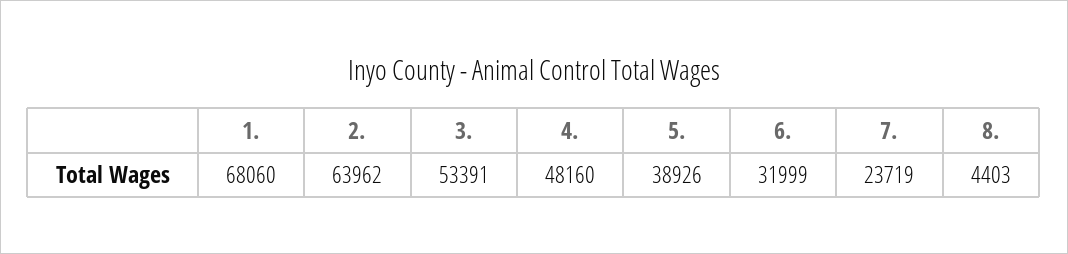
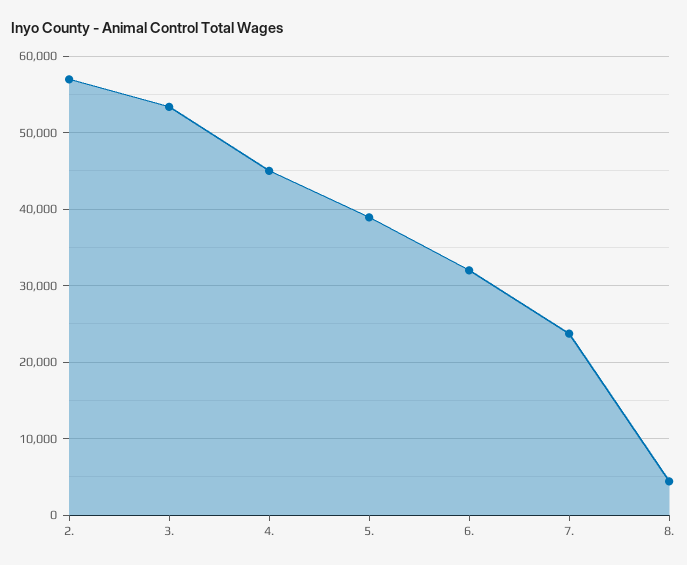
1.: 68060 -> none
2.: 63962 -> 57000
4.: 48160 -> 45000

